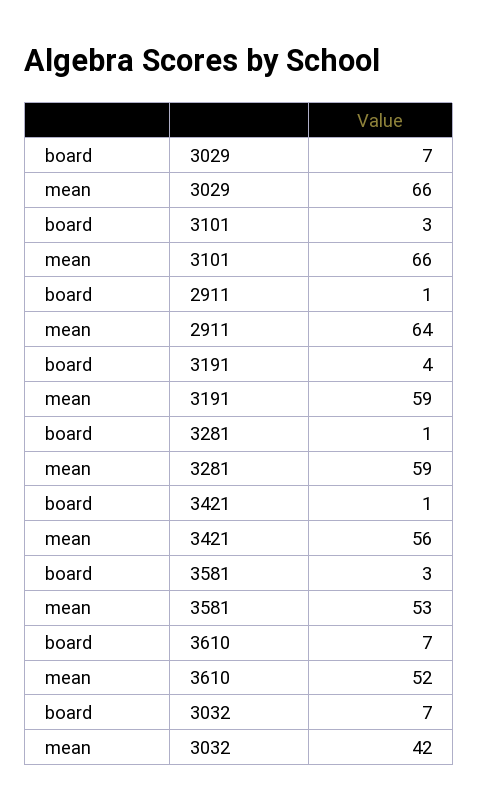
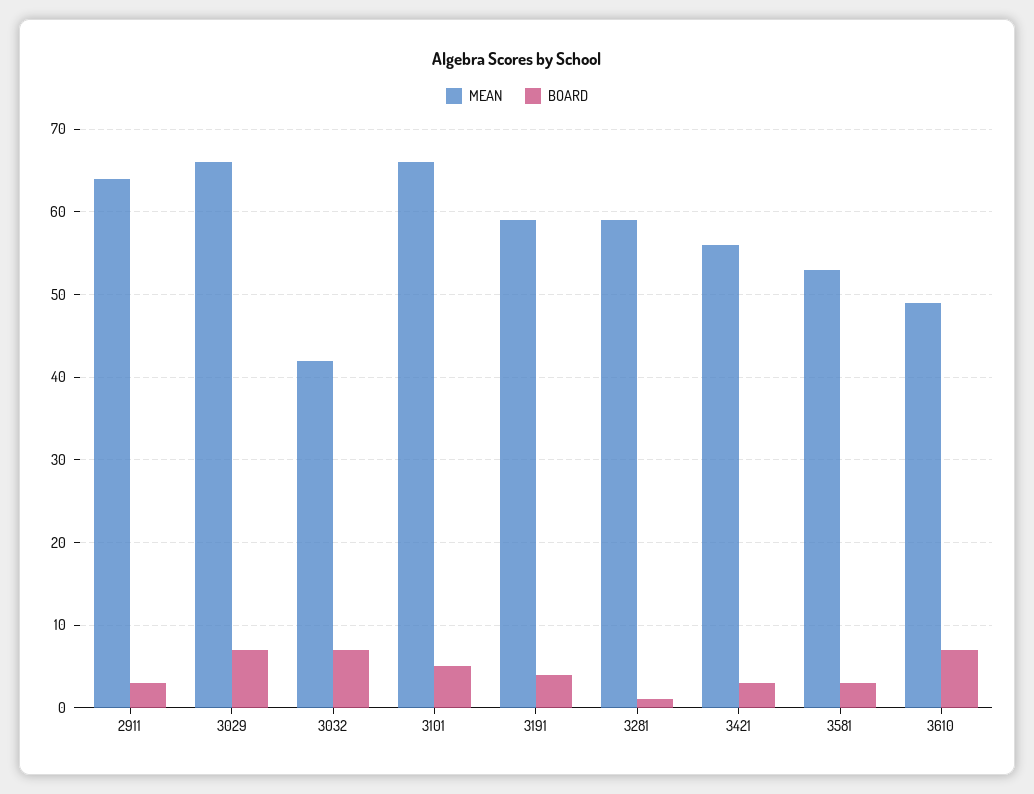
board, 3101: 3 -> 5
board, 2911: 1 -> 3
board, 3421: 1 -> 3
mean, 3610: 52 -> 49

